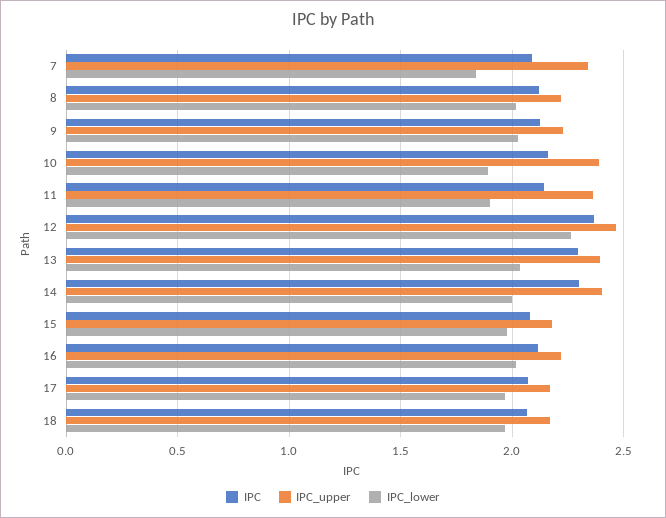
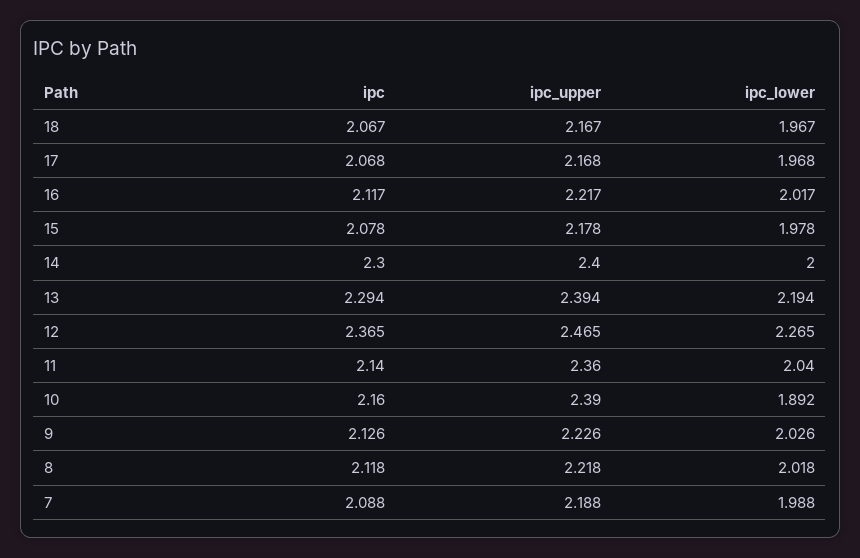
IPC_upper, 7: 2.35 -> 2.188
IPC_lower, 7: 1.85 -> 1.988
IPC_lower, 11: 1.9 -> 2.04
IPC_lower, 13: 2.05 -> 2.194

